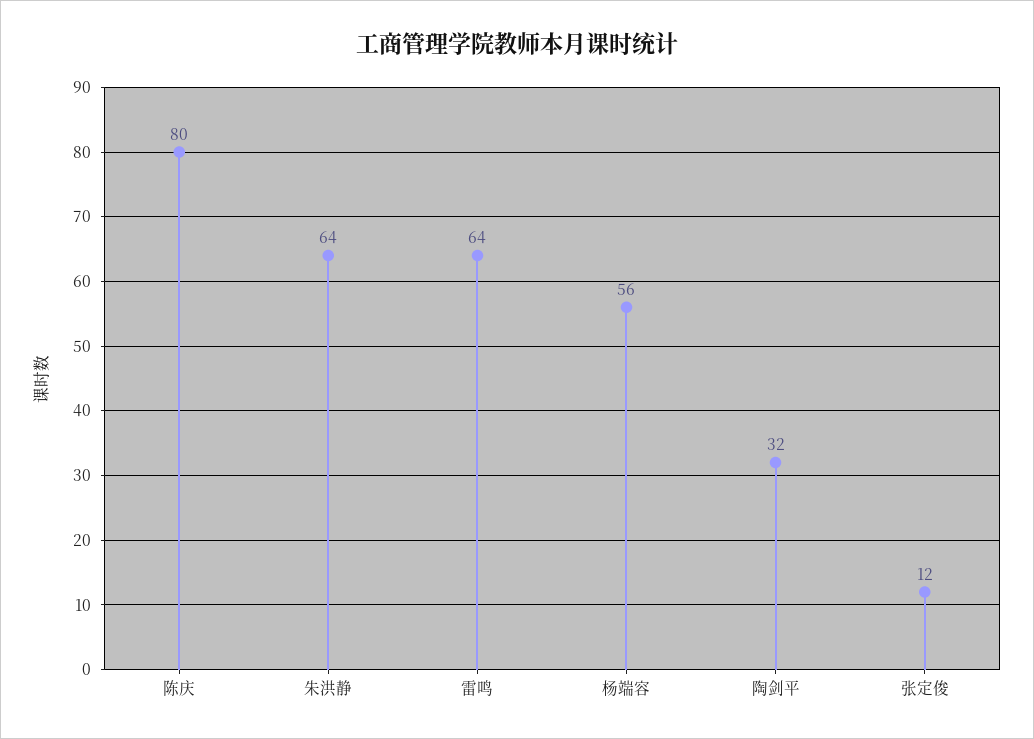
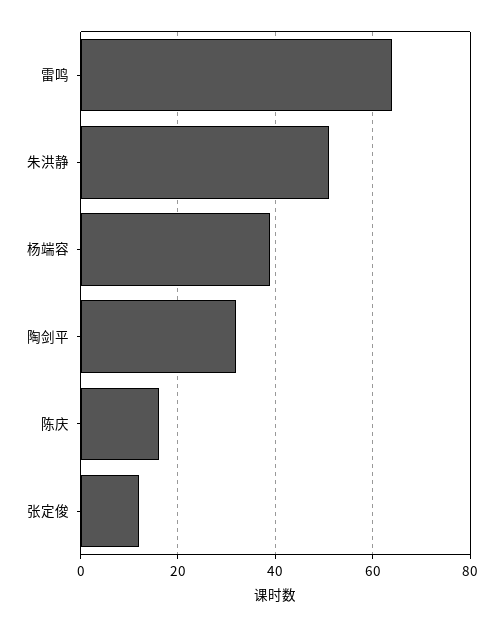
陈庆: 80 -> 15
朱洪静: 64 -> 50
杨端容: 56 -> 40

